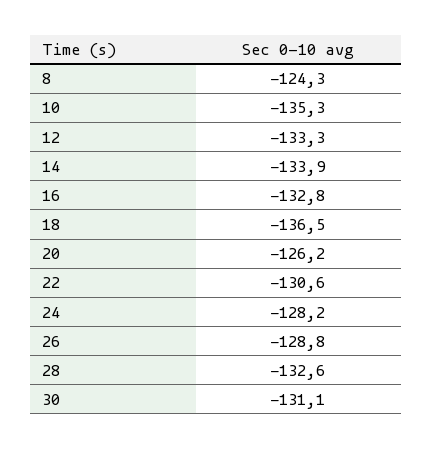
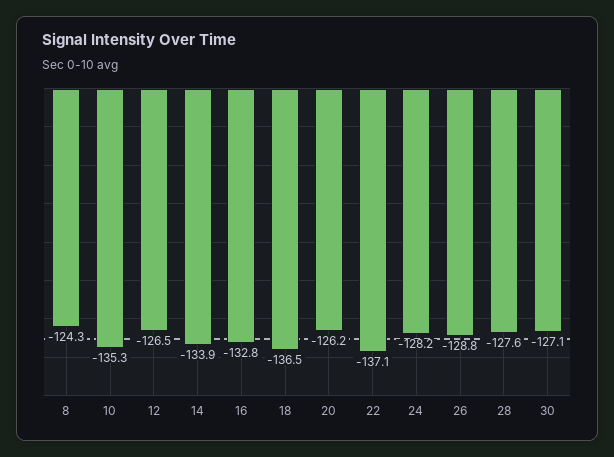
12: -133.3 -> -126.5
22: -130.6 -> -137.1
28: -132.6 -> -127.6
30: -131.1 -> -127.1

